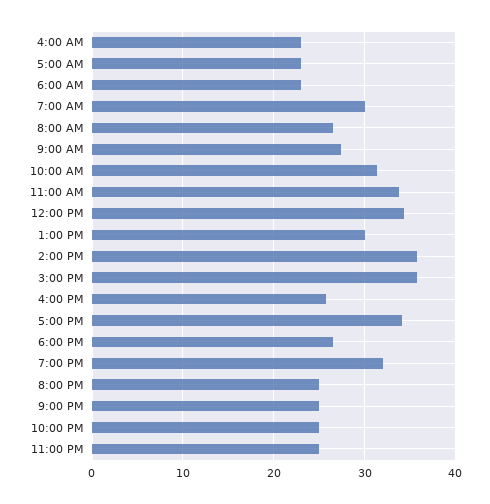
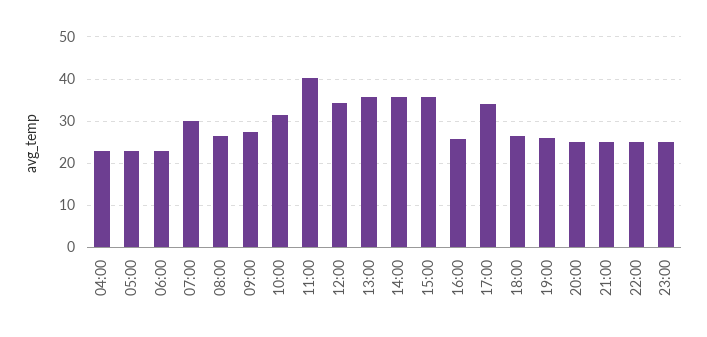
11:00 AM: 34 -> 40
1:00 PM: 30 -> 36
7:00 PM: 32 -> 26

